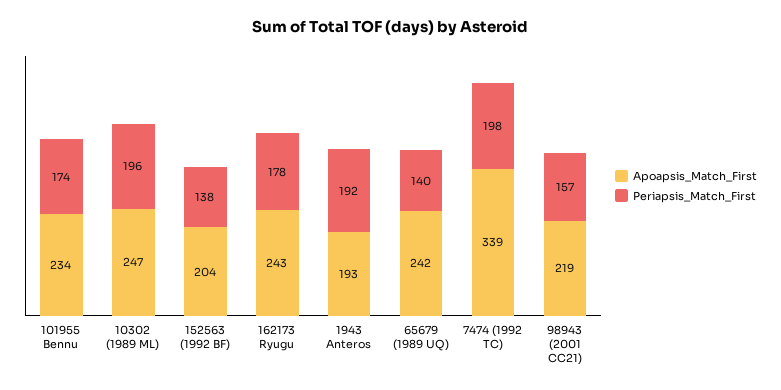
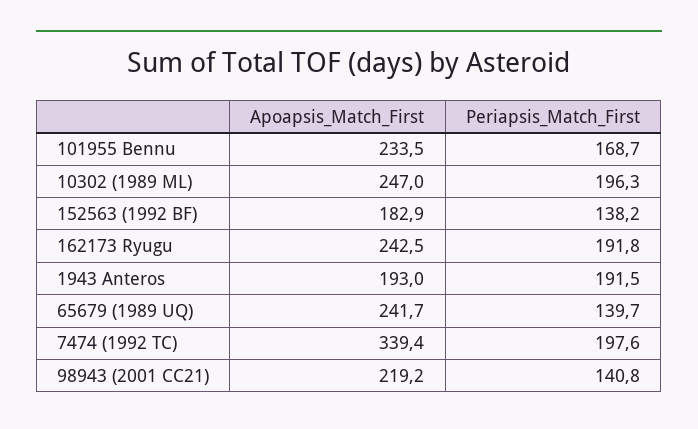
Periapsis_Match_First, 101955 Bennu: 174 -> 168.7
Apoapsis_Match_First, 152563 (1992 BF): 204 -> 182.9
Periapsis_Match_First, 162173 Ryugu: 178 -> 191.8
Periapsis_Match_First, 98943 (2001 CC21): 157 -> 140.8

